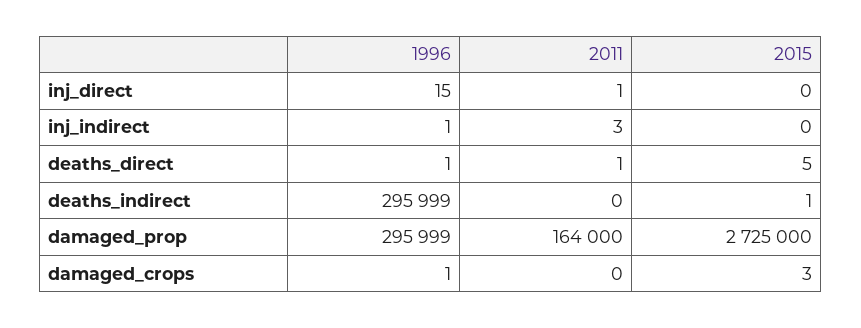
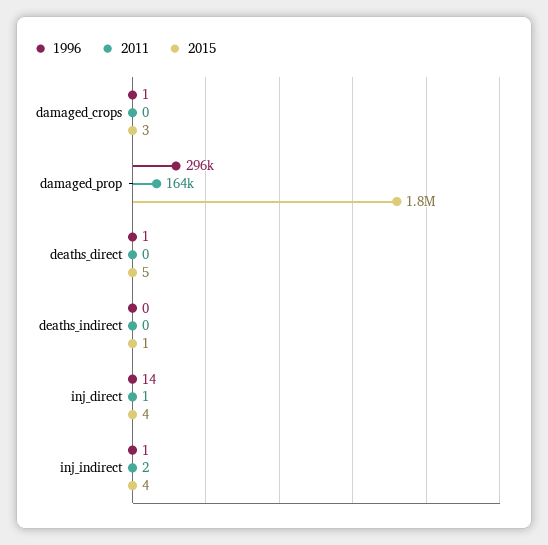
1996, inj_direct: 15 -> 14
2015, inj_direct: 0 -> 4
2011, inj_indirect: 3 -> 2
2015, inj_indirect: 0 -> 4
2011, deaths_direct: 1 -> 0
1996, deaths_indirect: 295999 -> 0
1996, damaged_prop: 295999 -> 296000
2015, damaged_prop: 2725000 -> 1800000

